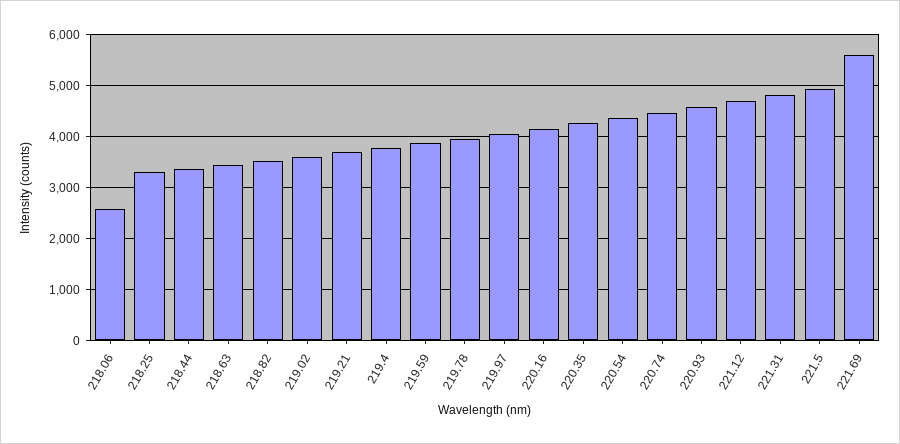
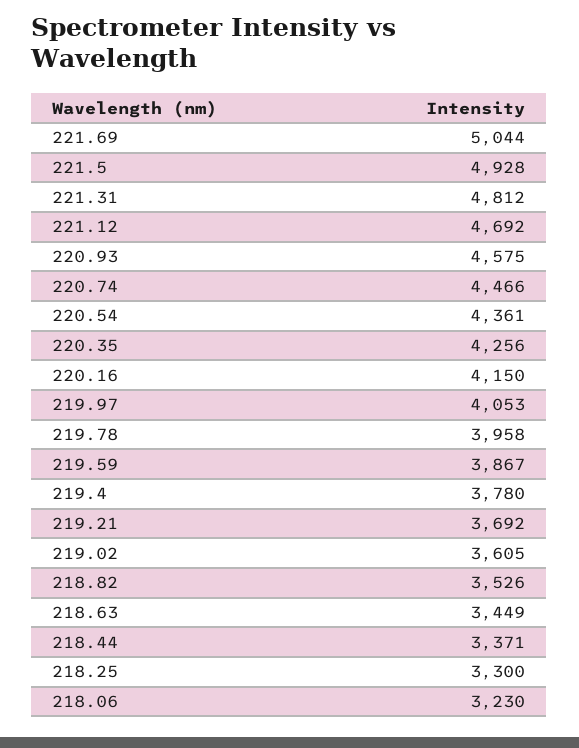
218.06: 2600 -> 3230
221.69: 5600 -> 5044

